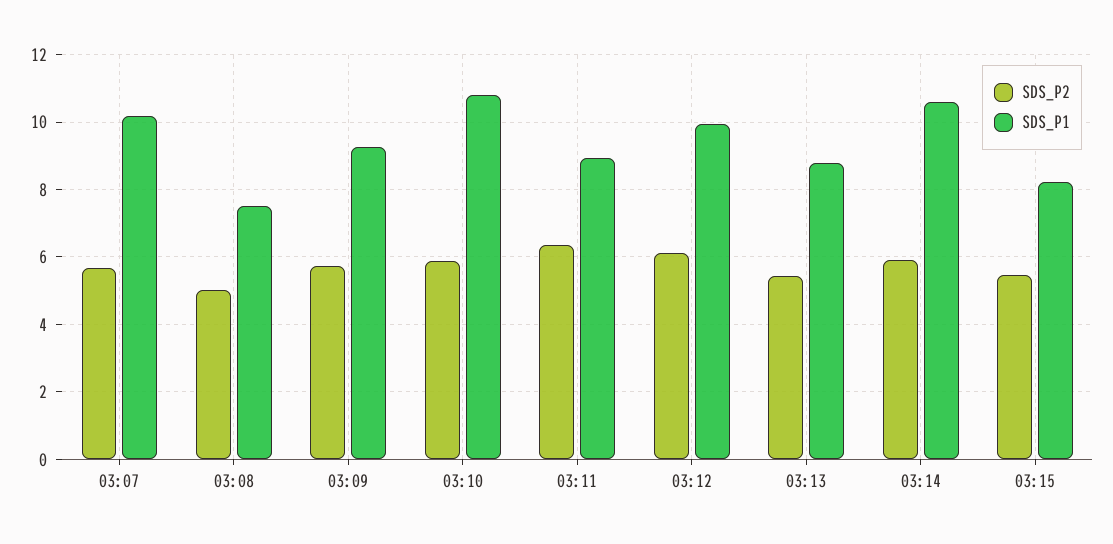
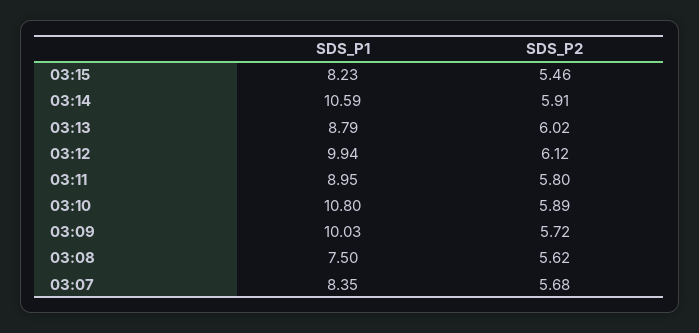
SDS_P1, 03:07: 10.2 -> 8.35
SDS_P2, 03:08: 5 -> 5.62
SDS_P1, 03:09: 9.2 -> 10.03
SDS_P2, 03:11: 6.4 -> 5.8
SDS_P2, 03:13: 5.4 -> 6.02

